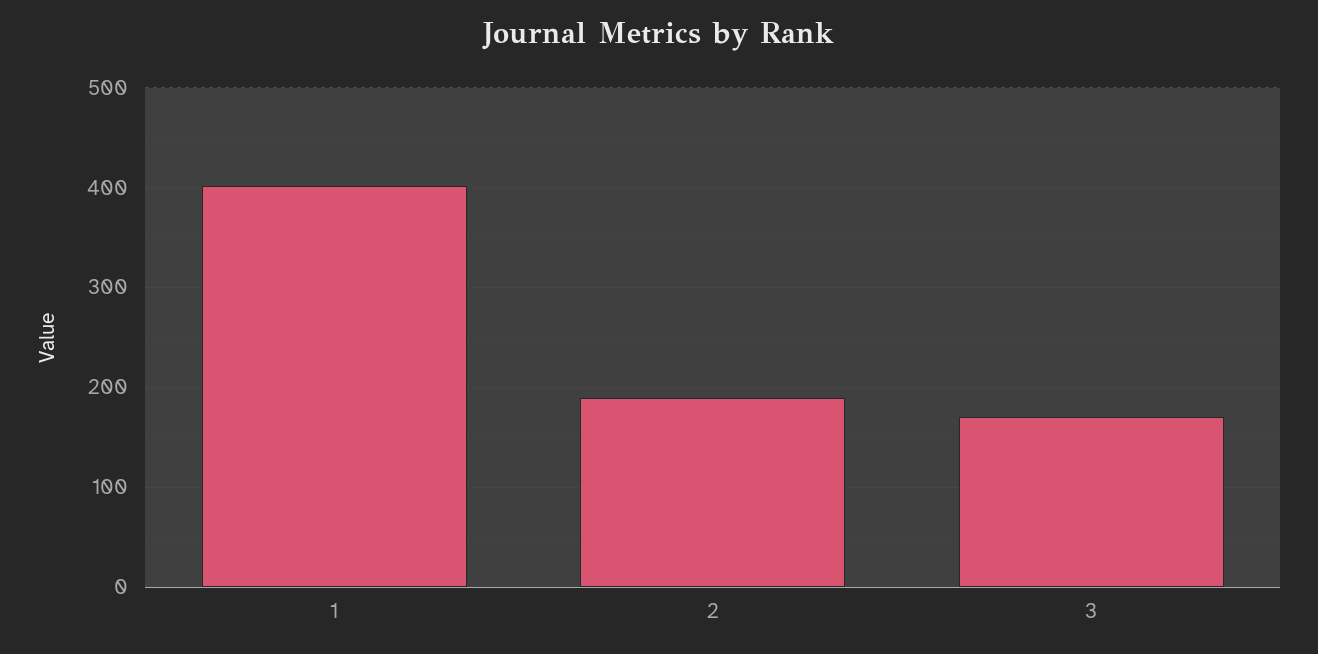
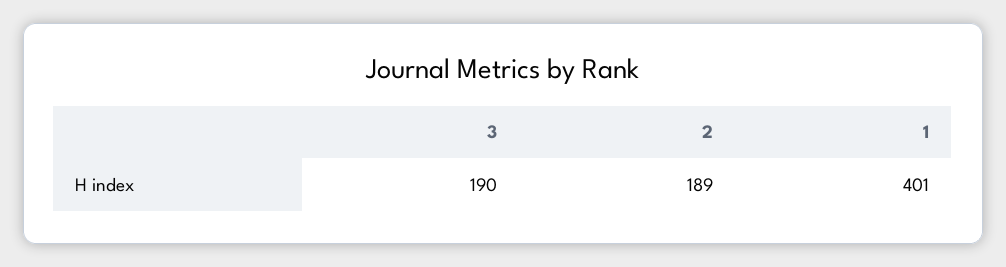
3: 170 -> 190

